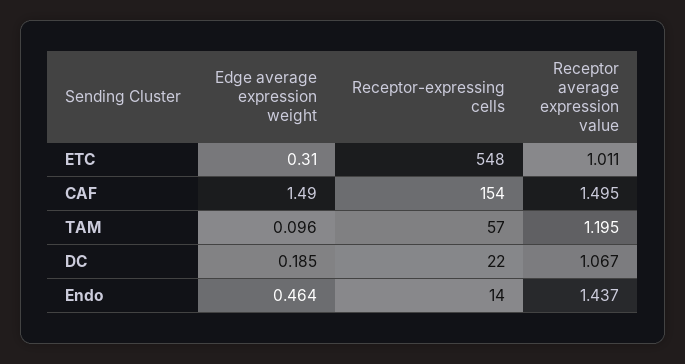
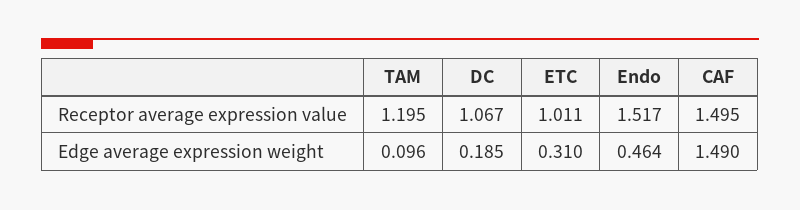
Receptor-expressing cells, ETC: 548 -> none
Receptor-expressing cells, CAF: 154 -> none
Receptor-expressing cells, TAM: 57 -> none
Receptor-expressing cells, DC: 22 -> none
Receptor-expressing cells, Endo: 14 -> none
Receptor average expression value, Endo: 1.437 -> 1.517

